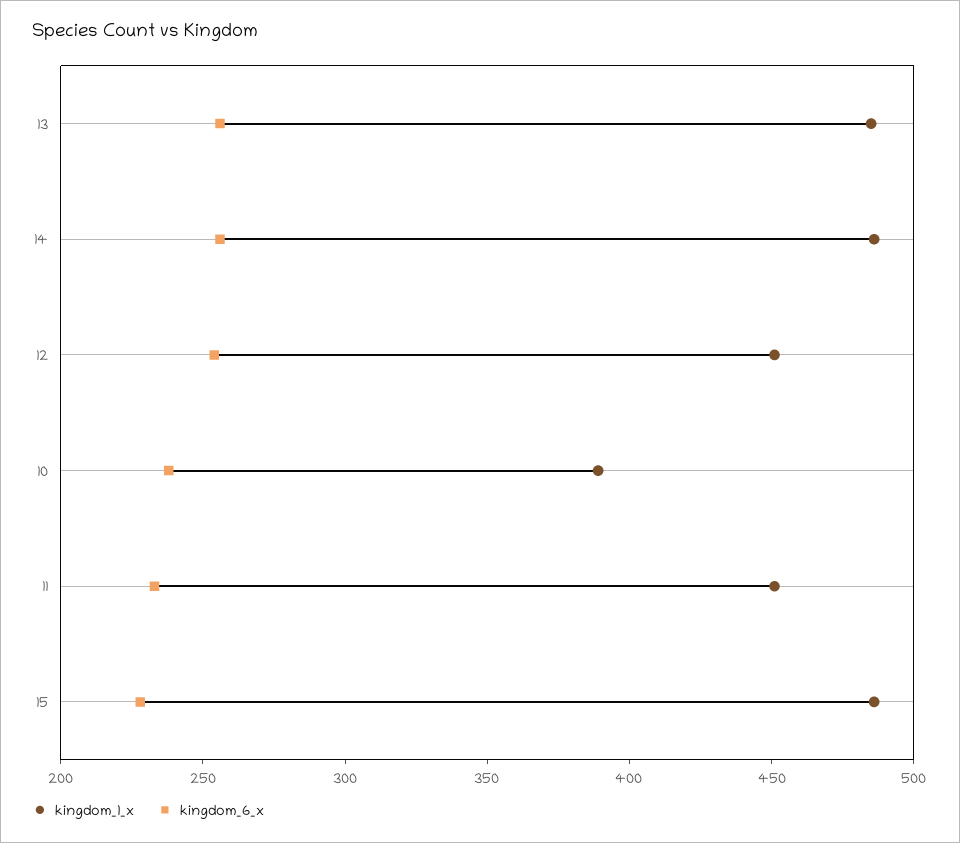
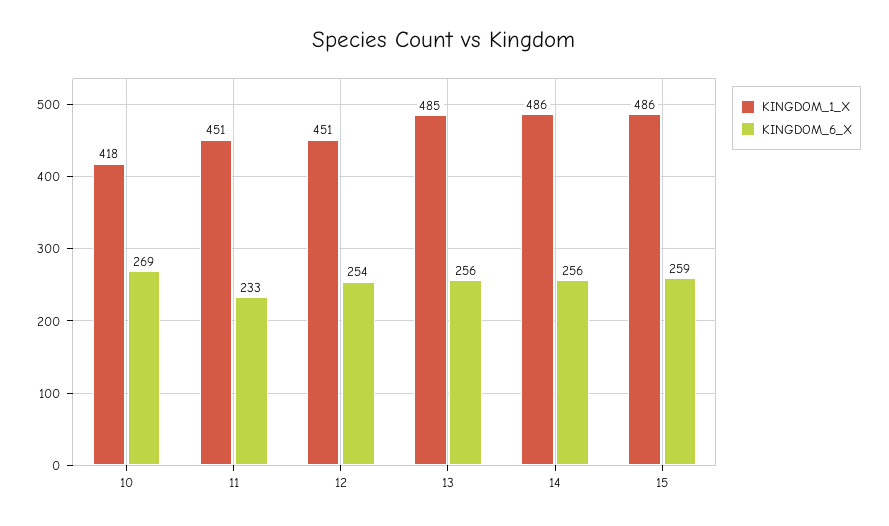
kingdom_1_x, 10: 390 -> 418
kingdom_6_x, 10: 240 -> 269
kingdom_6_x, 15: 230 -> 259

